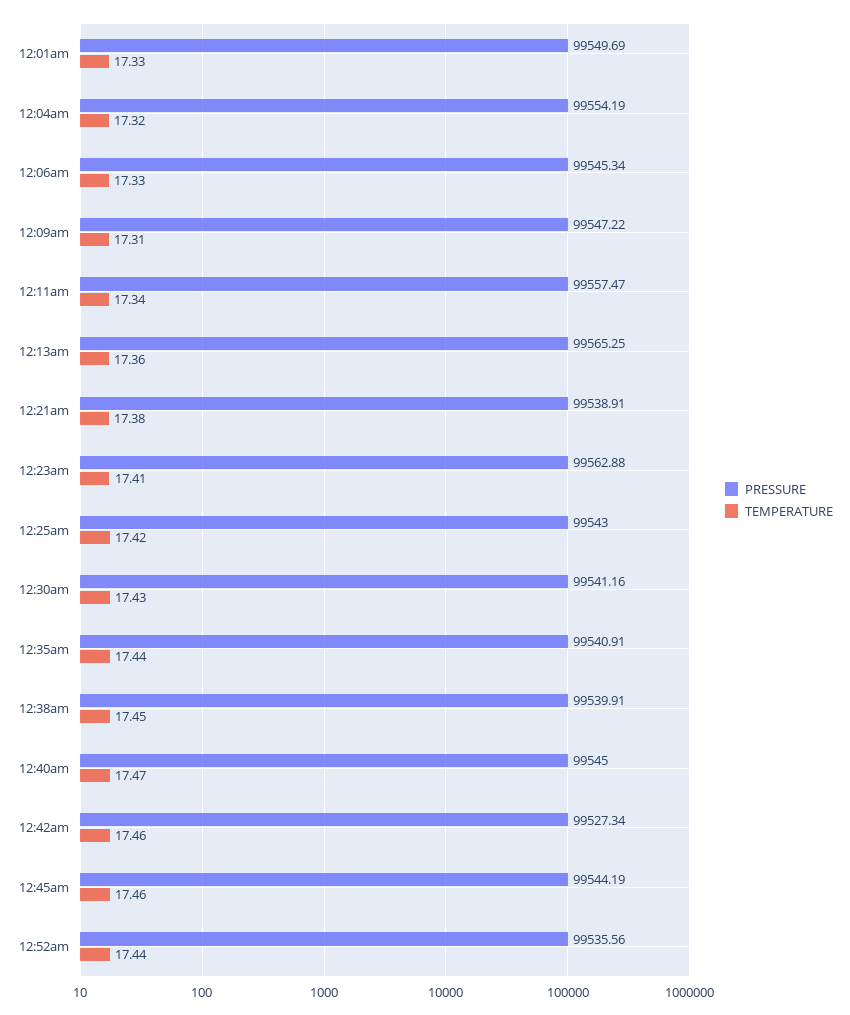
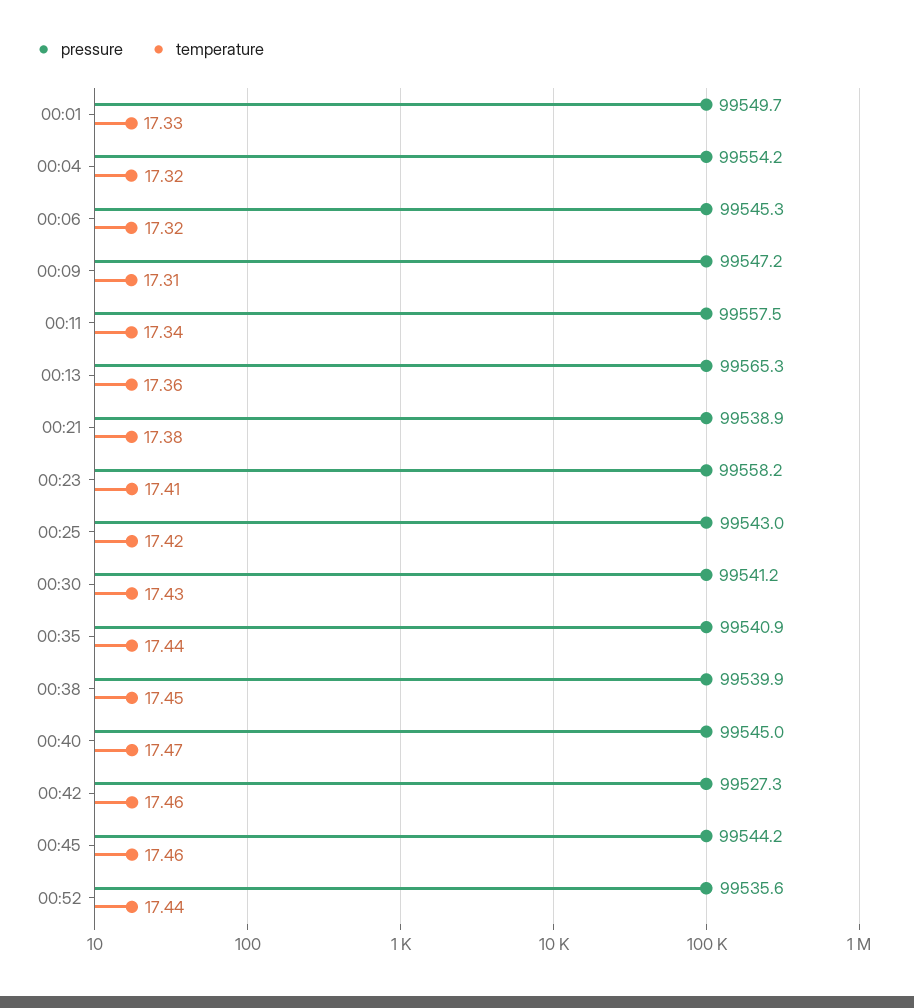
TEMPERATURE, 12:06am: 17.33 -> 17.32
PRESSURE, 12:23am: 99562.88 -> 99558.2

